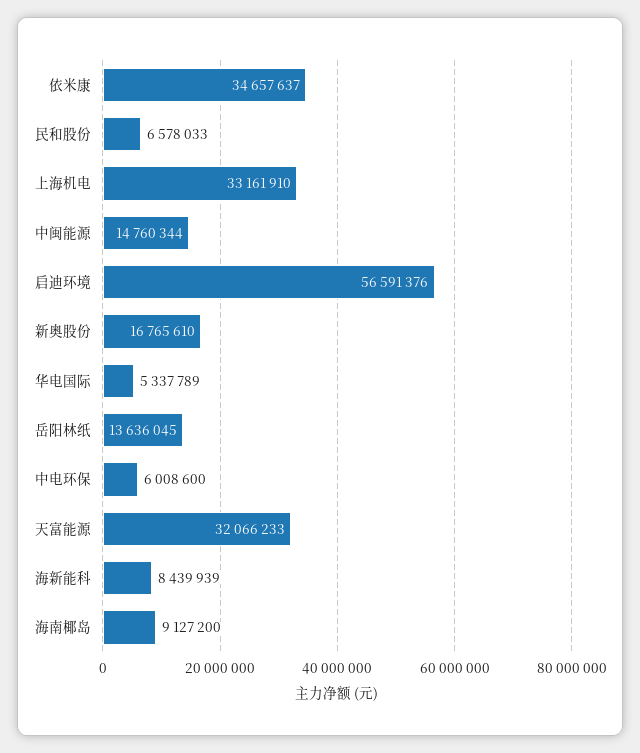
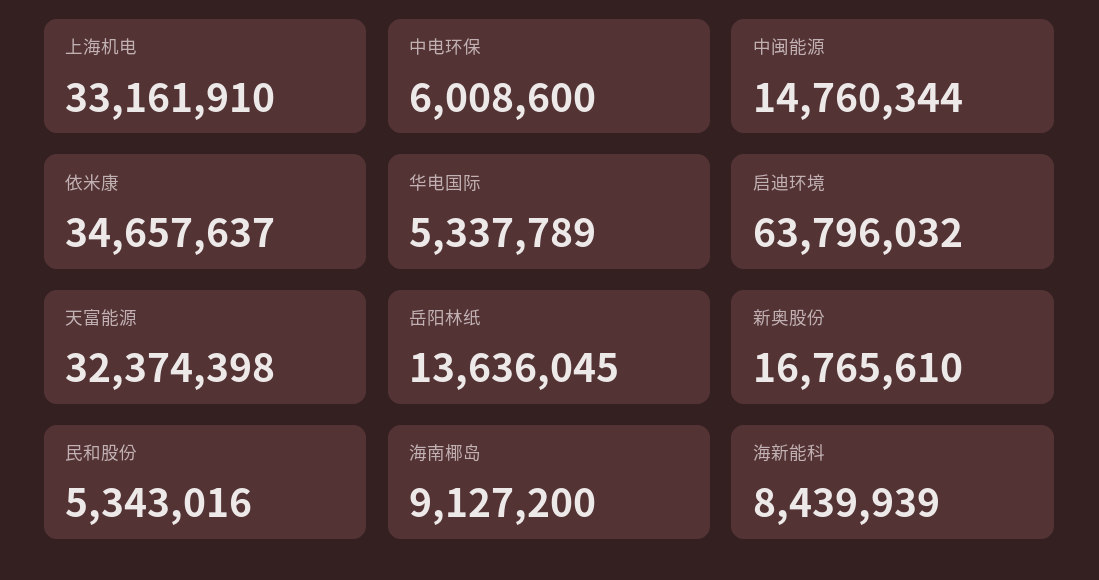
民和股份: 6578033 -> 5343016
启迪环境: 56591376 -> 63796032
天富能源: 32066233 -> 32374398

